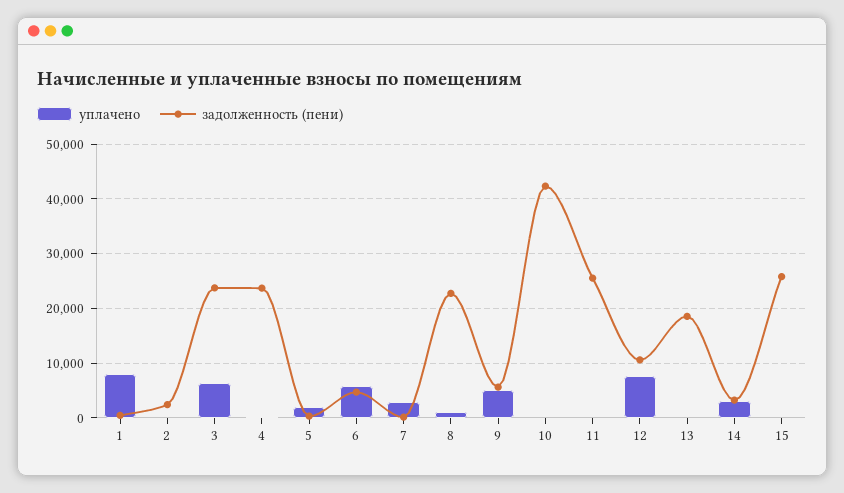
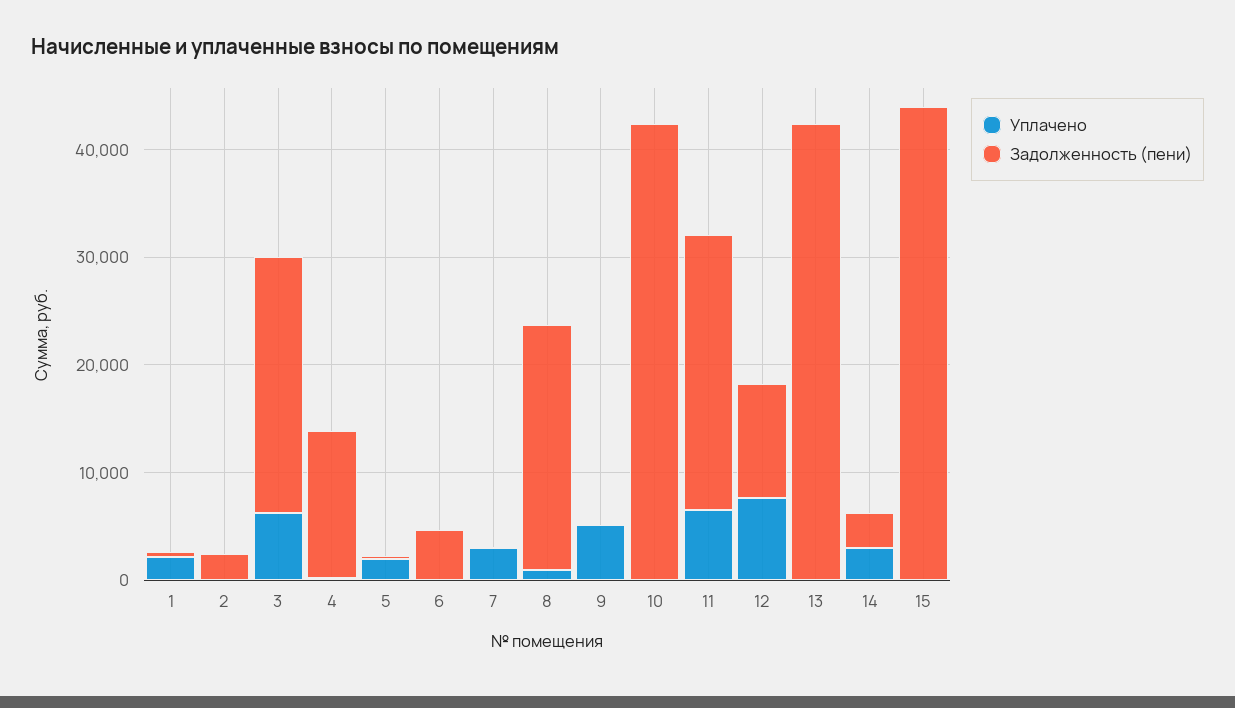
уплачено, 1: 8000 -> 2000
задолженность (пени), 4: 24000 -> 14000
уплачено, 6: 6000 -> 0
задолженность (пени), 9: 6000 -> 0
уплачено, 11: 0 -> 6000
задолженность (пени), 13: 18000 -> 42000
задолженность (пени), 15: 26000 -> 44000

